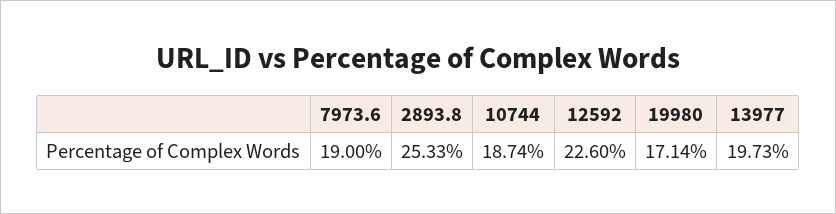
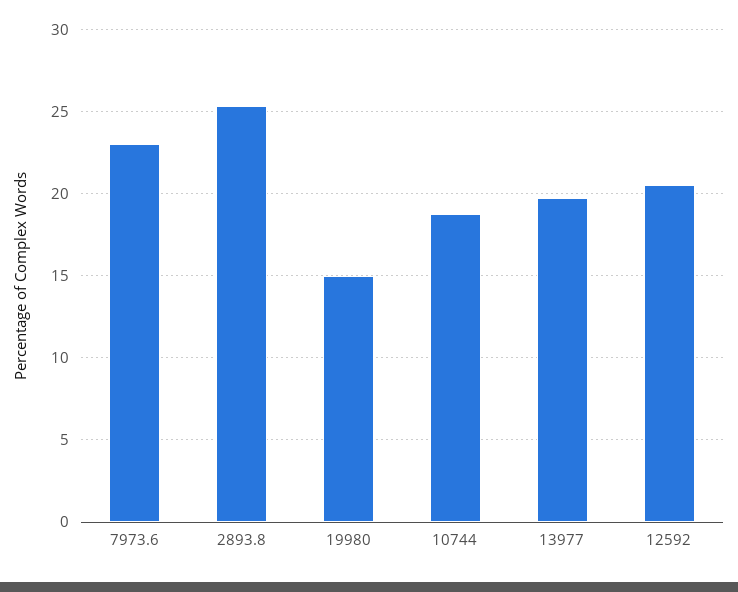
7973.6: 19 -> 23
12592: 22.6 -> 20.5
19980: 17.14 -> 15

